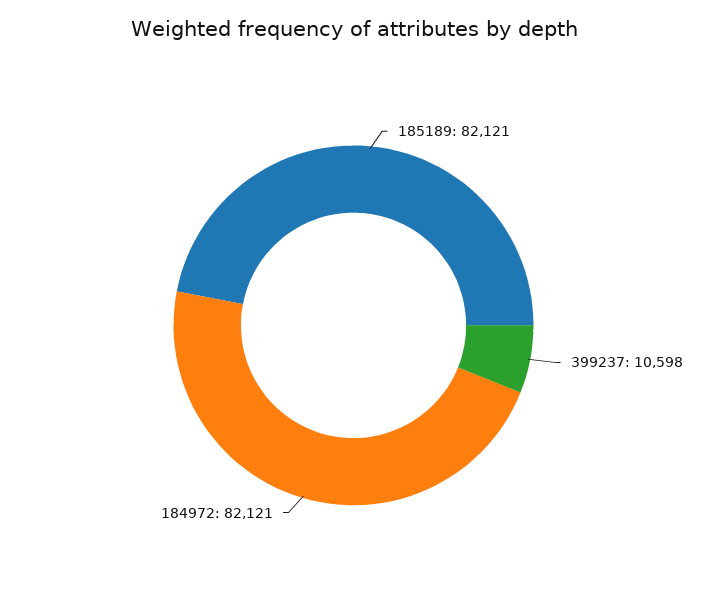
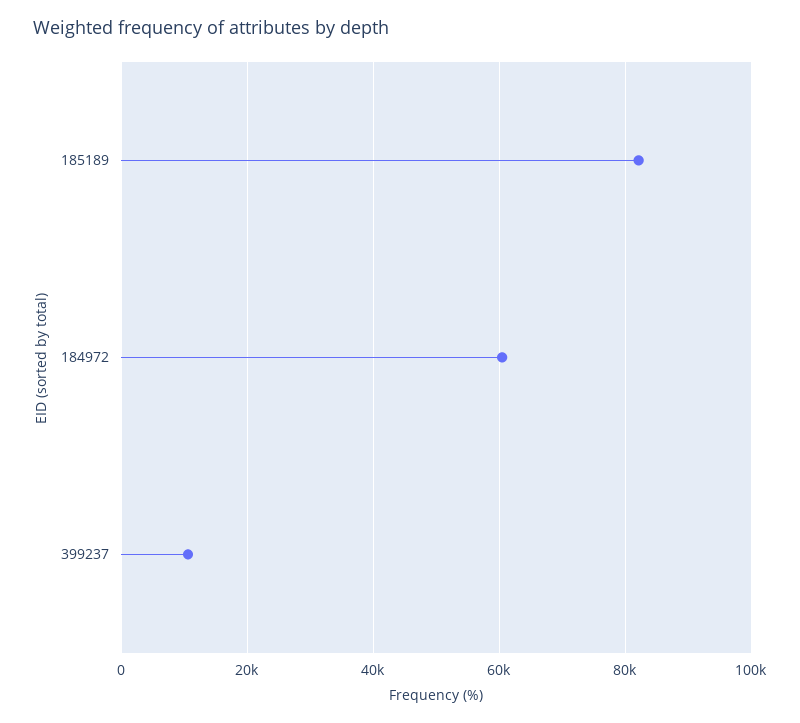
184972: 82121 -> 60000

